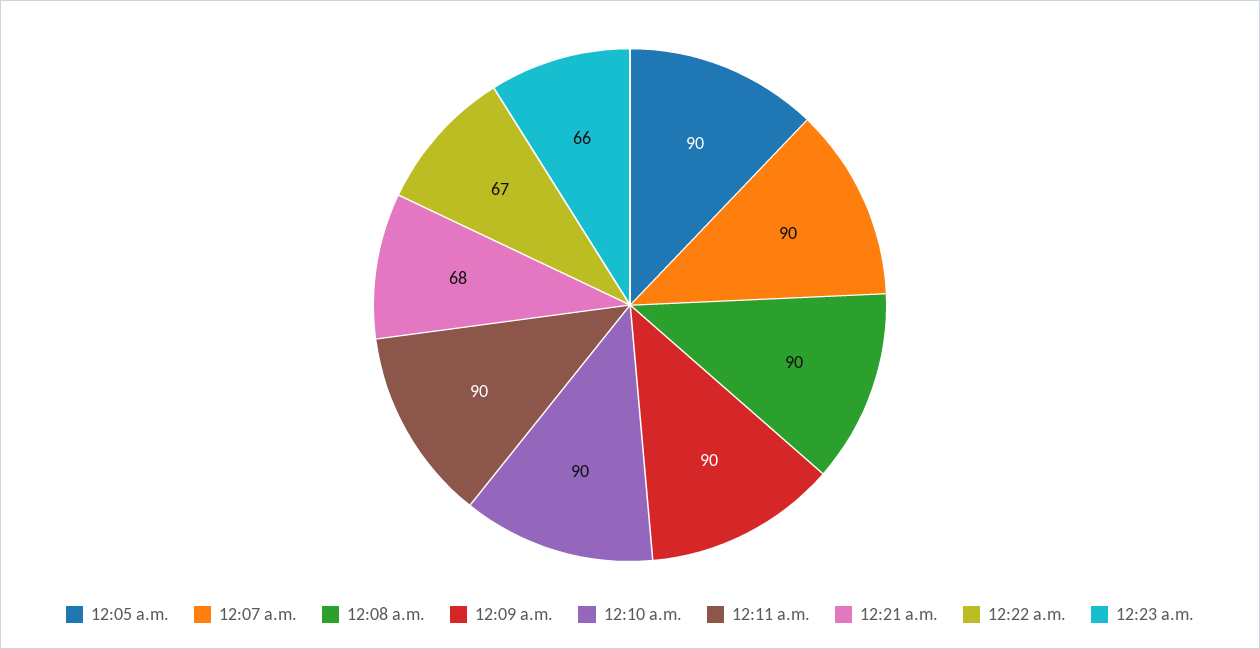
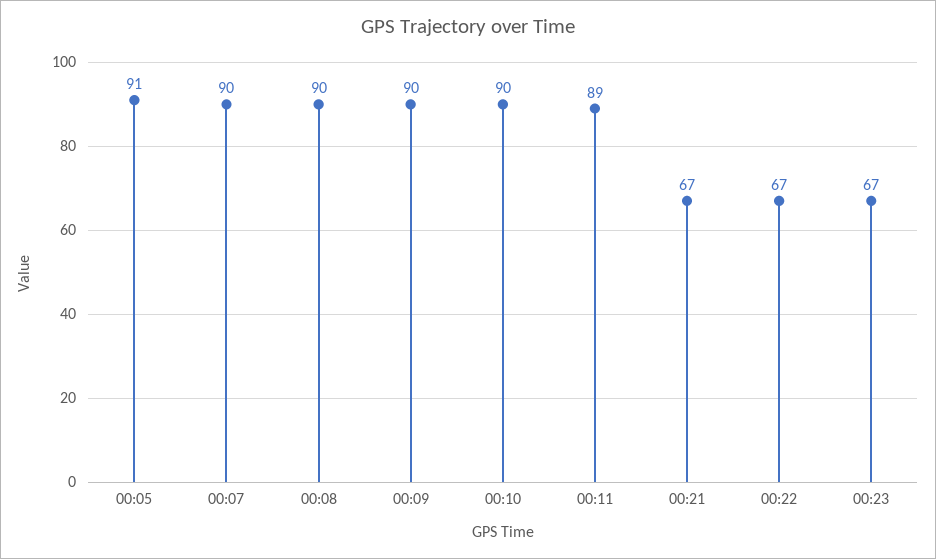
12:05 a.m.: 90 -> 91
12:11 a.m.: 90 -> 89
12:21 a.m.: 68 -> 67
12:23 a.m.: 66 -> 67

